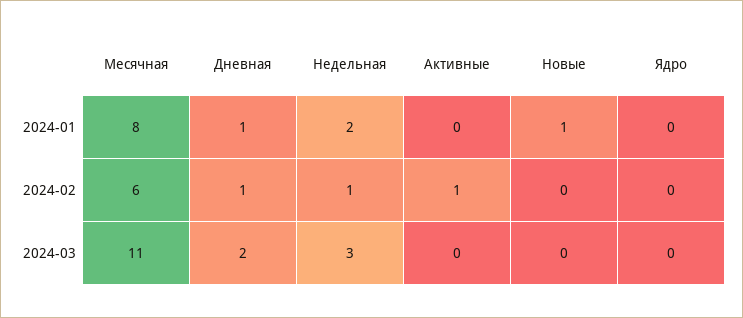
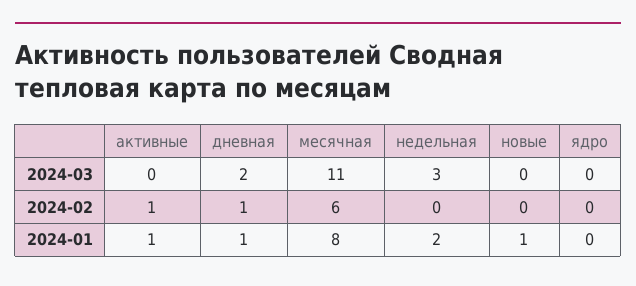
Активные, 2024-01: 0 -> 1
Недельная, 2024-02: 1 -> 0

